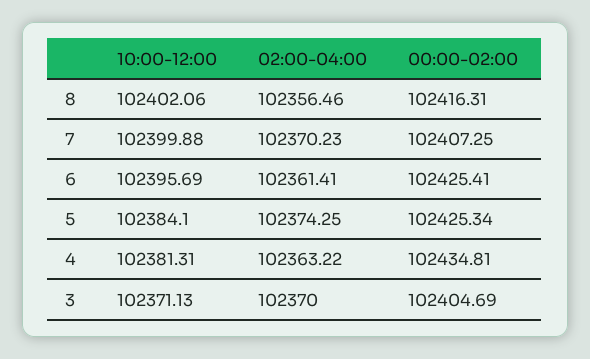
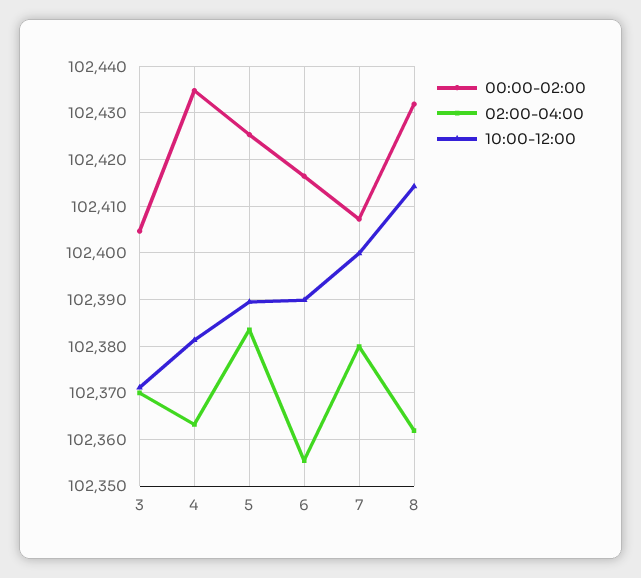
10:00-12:00, 8: 102402.06 -> 102414
02:00-04:00, 8: 102356.46 -> 102362
00:00-02:00, 8: 102416.31 -> 102432
02:00-04:00, 7: 102370.23 -> 102380
10:00-12:00, 6: 102395.69 -> 102390
02:00-04:00, 6: 102361.41 -> 102356
00:00-02:00, 6: 102425.41 -> 102416
10:00-12:00, 5: 102384.1 -> 102390
02:00-04:00, 5: 102374.25 -> 102384

